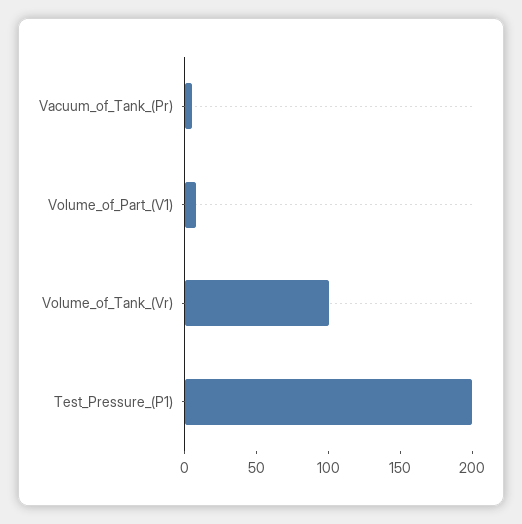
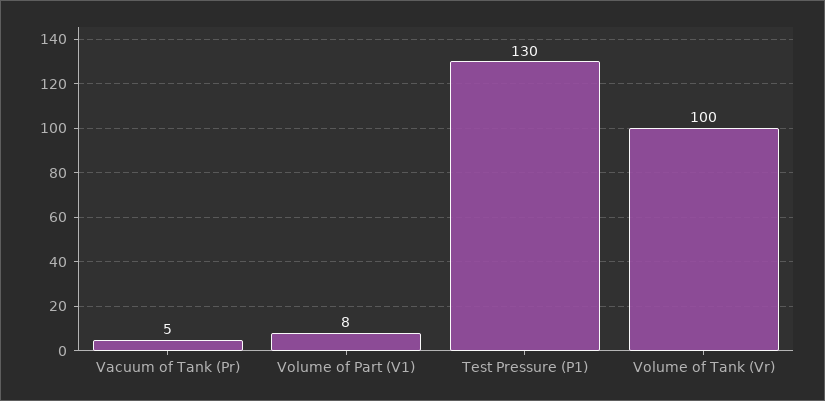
Test_Pressure_(P1): 200 -> 130

